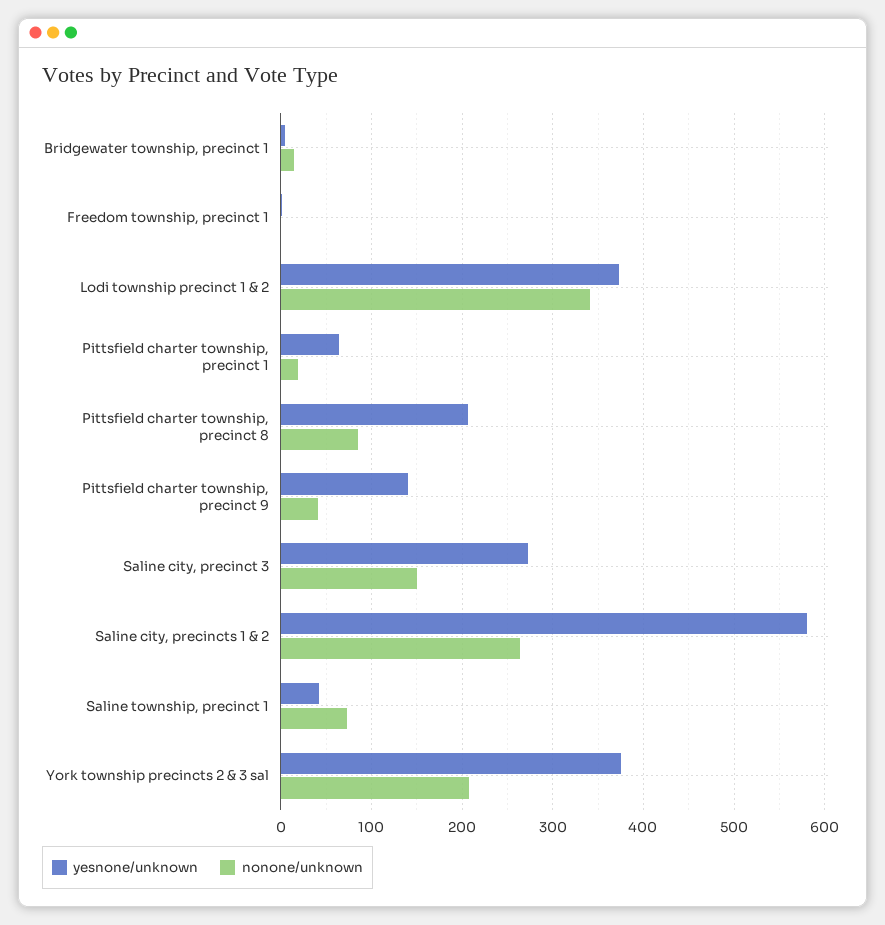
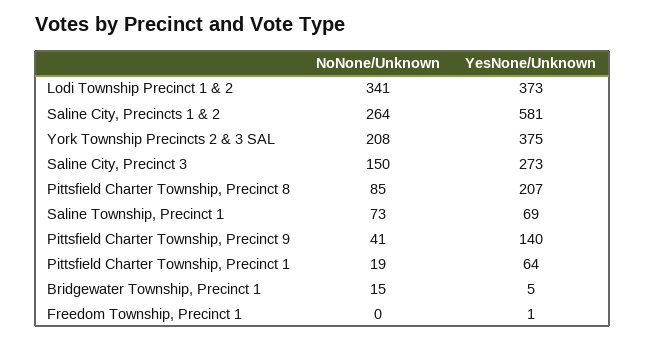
yesnone/unknown, Saline township, precinct 1: 40 -> 69

